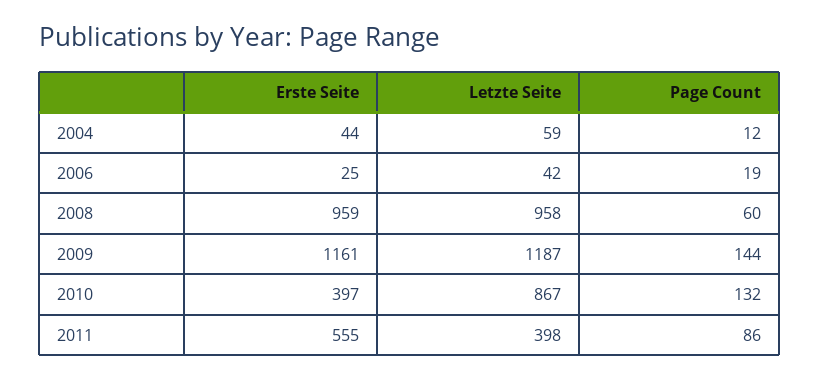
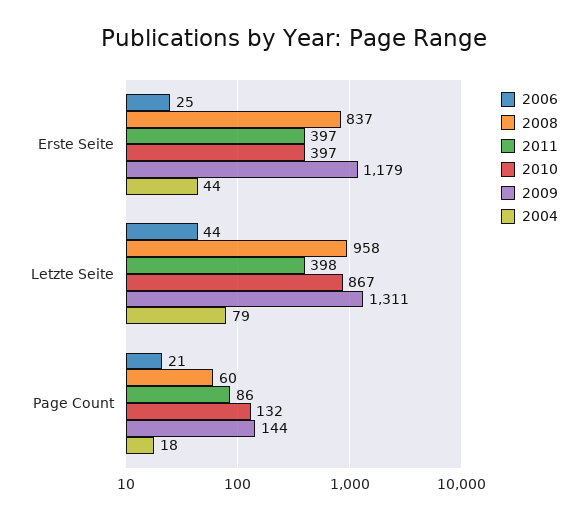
2004, Letzte Seite: 59 -> 79
2004, Page Count: 12 -> 18
2006, Letzte Seite: 42 -> 44
2006, Page Count: 19 -> 21
2008, Erste Seite: 959 -> 837
2009, Erste Seite: 1161 -> 1179
2009, Letzte Seite: 1187 -> 1311
2011, Erste Seite: 555 -> 397

